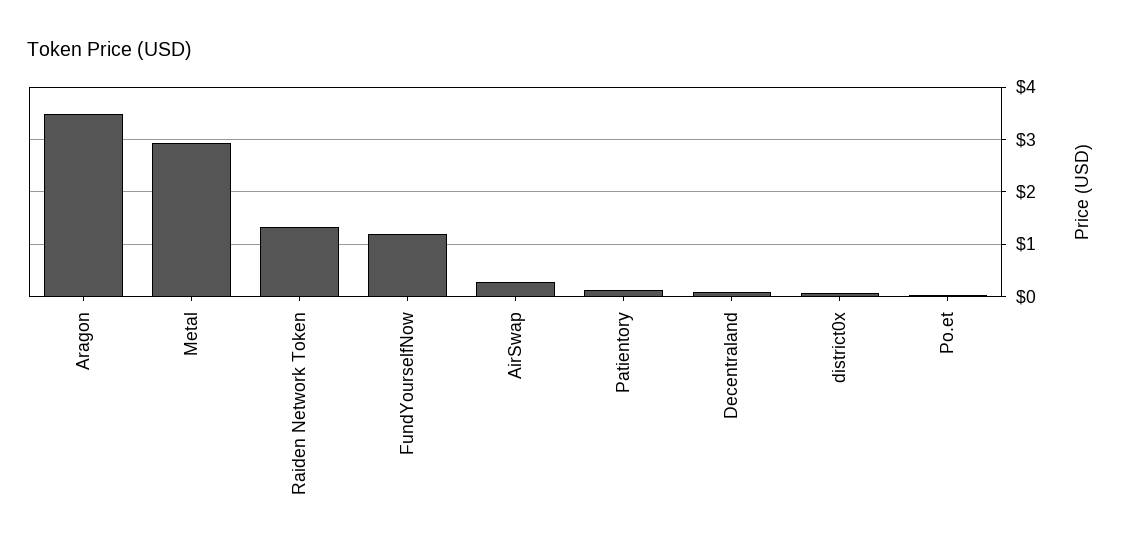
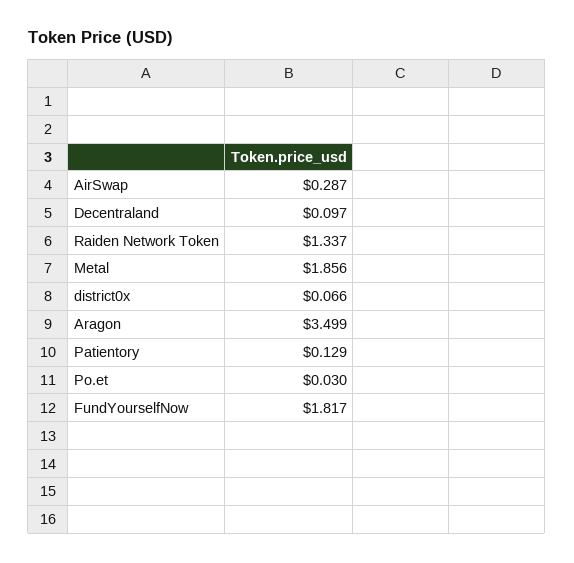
Metal: 3 -> 1.856
FundYourselfNow: 1.2 -> 1.817

